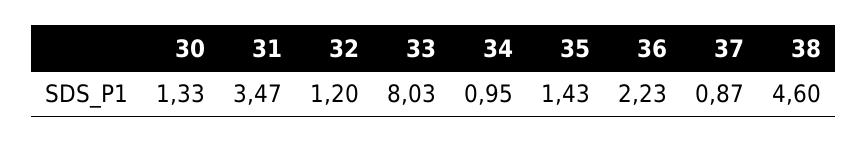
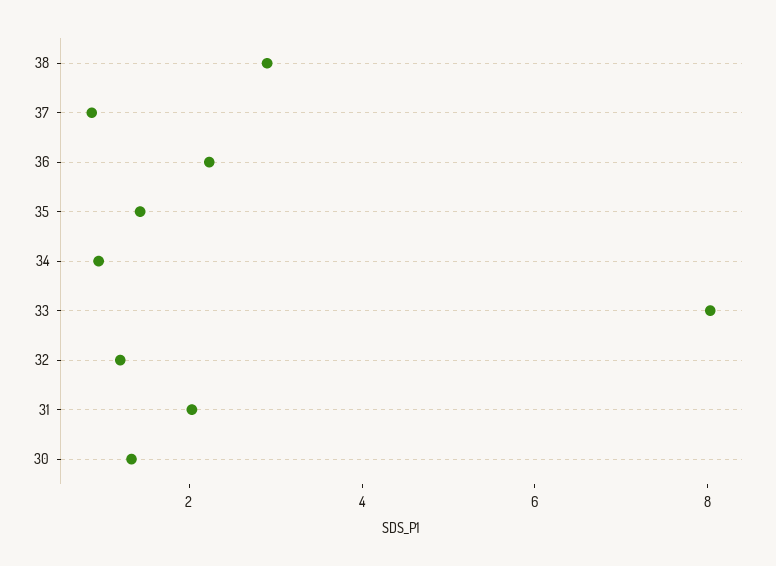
31: 3.47 -> 2
38: 4.6 -> 3

